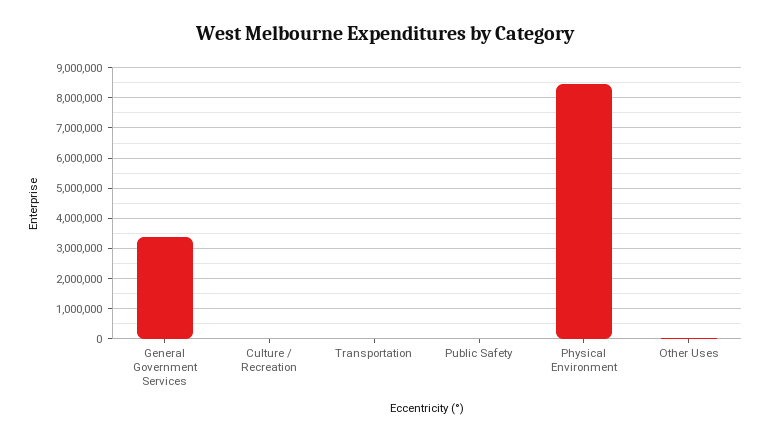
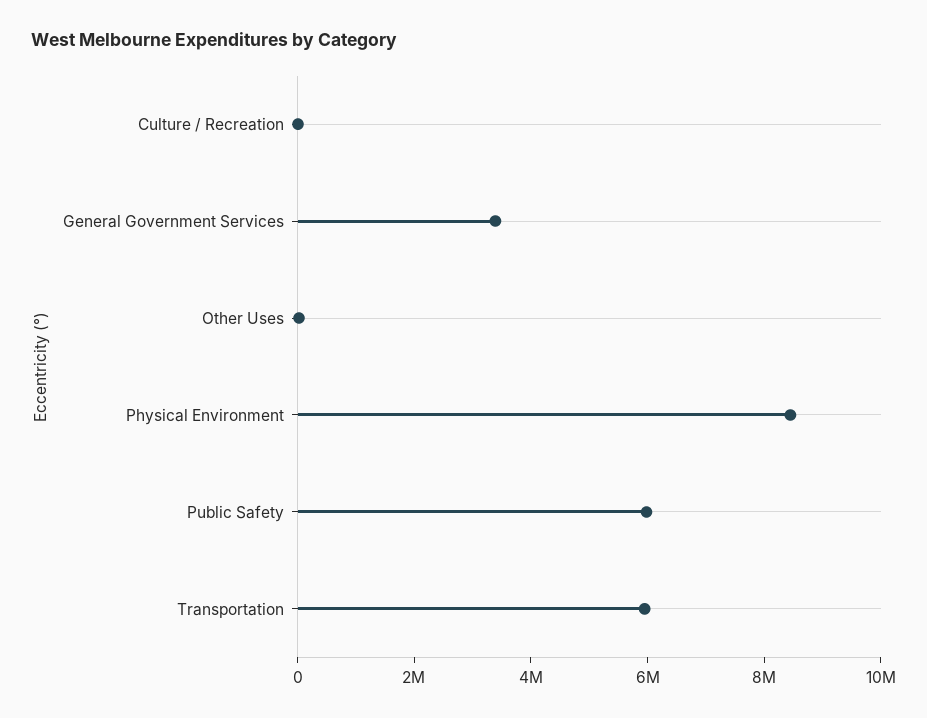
Transportation: 0 -> 6000000
Public Safety: 0 -> 6000000

